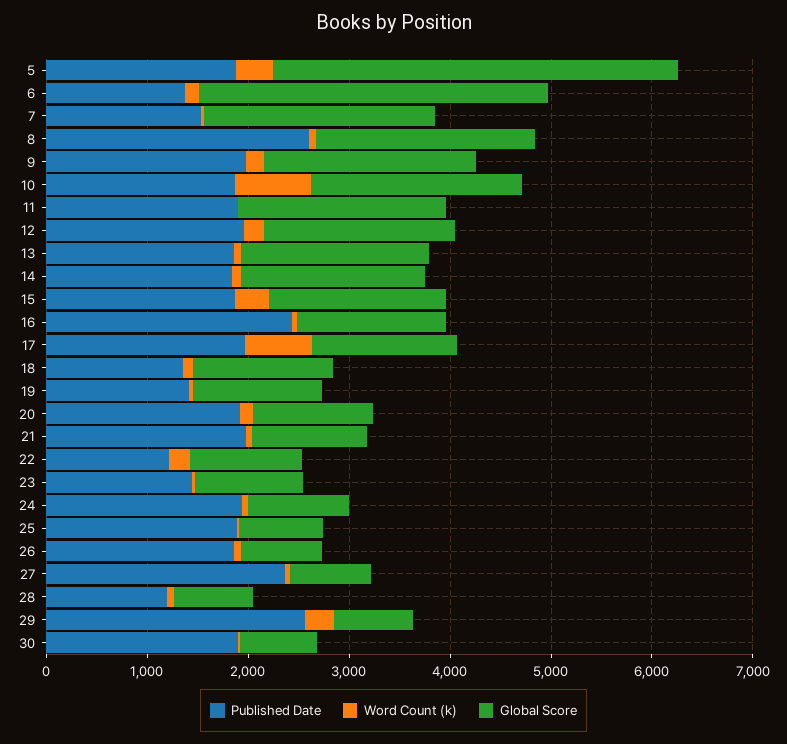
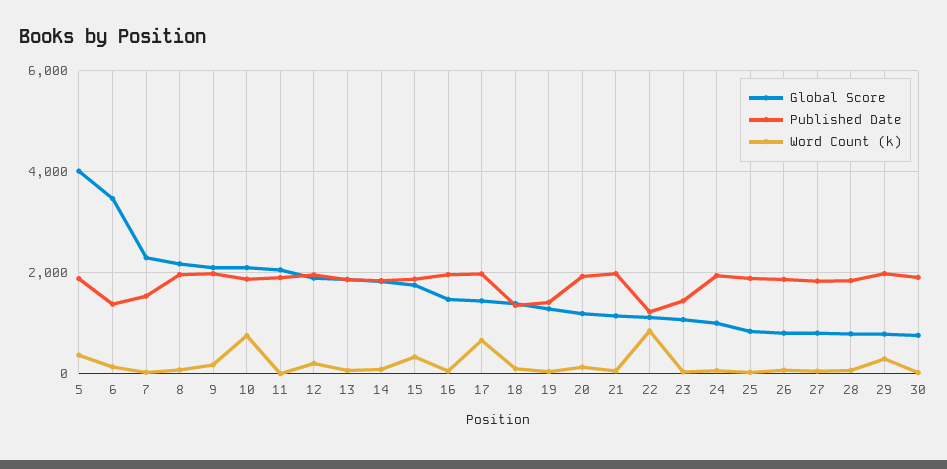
Published Date, 8: 2600 -> 2000
Published Date, 16: 2400 -> 2000
Word Count (k), 22: 200 -> 800
Published Date, 27: 2400 -> 1800
Published Date, 28: 1200 -> 1800
Published Date, 29: 2600 -> 2000

